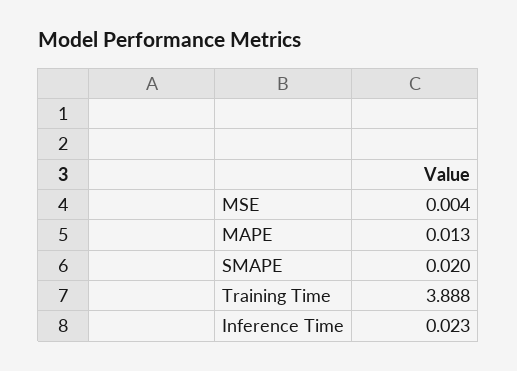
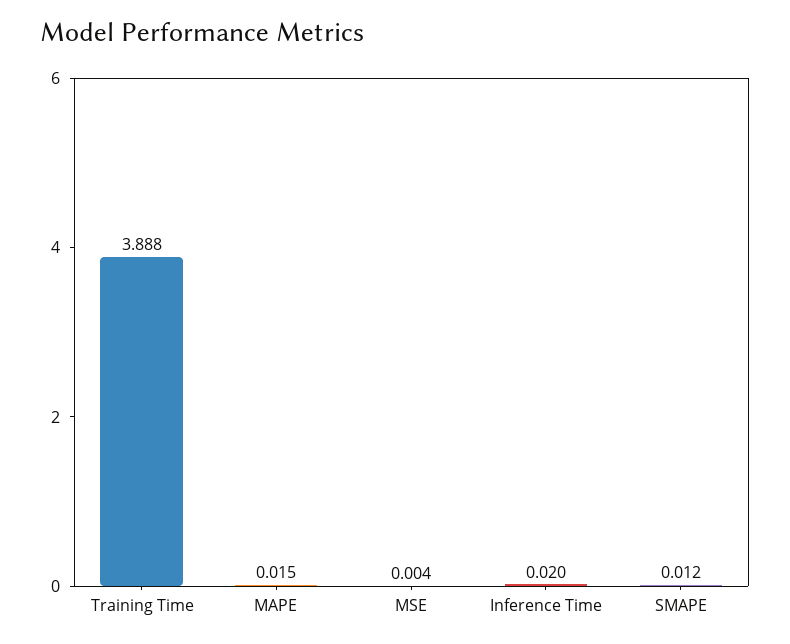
MAPE: 0.013 -> 0.015
SMAPE: 0.02 -> 0.012
Inference Time: 0.023 -> 0.02

